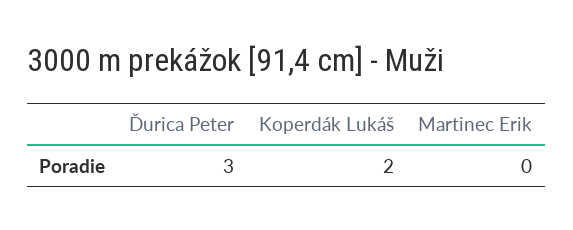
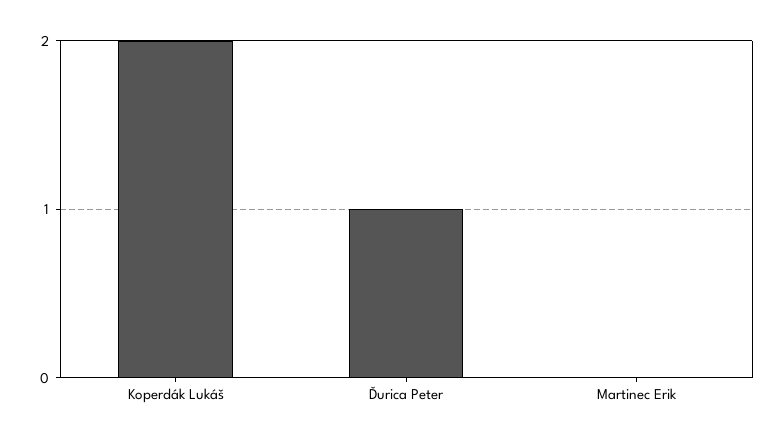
Ďurica Peter: 3 -> 1

